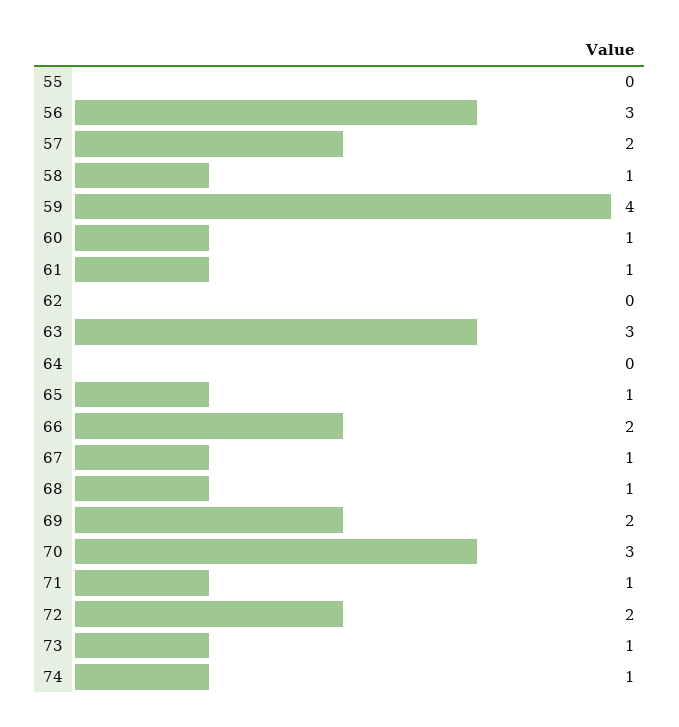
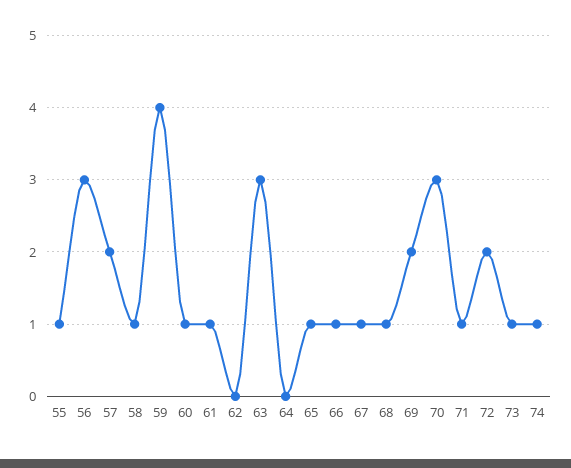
55: 0 -> 1
66: 2 -> 1

